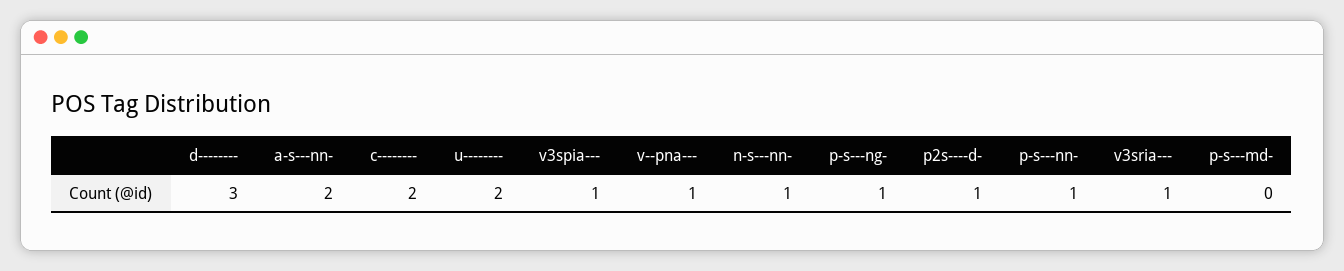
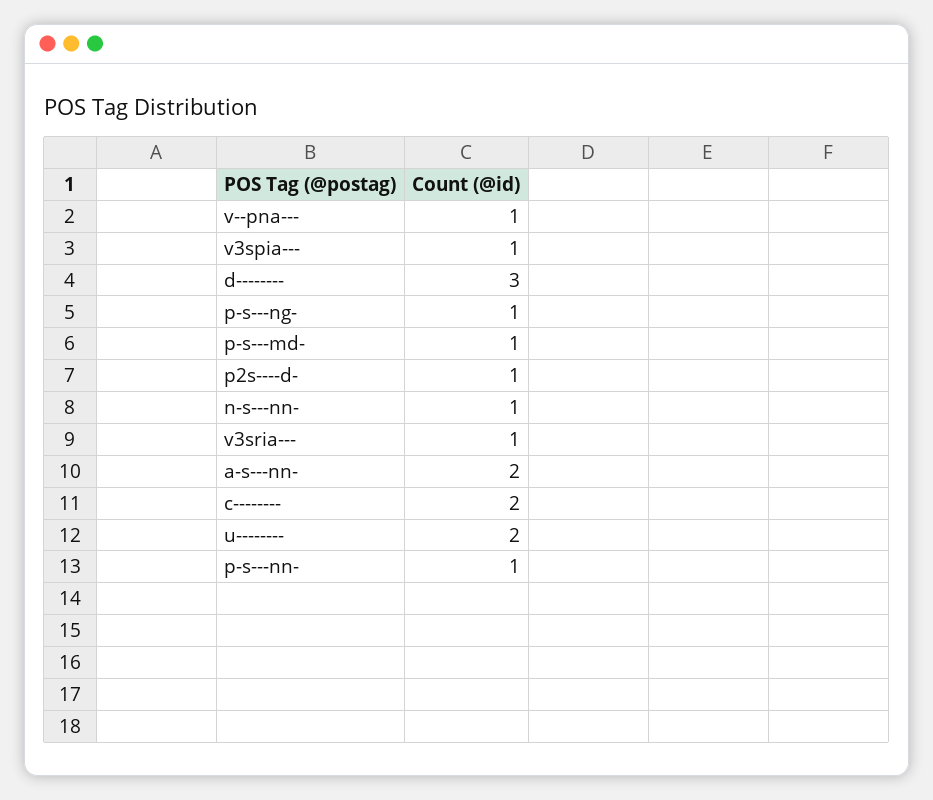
p-s---md-: 0 -> 1

